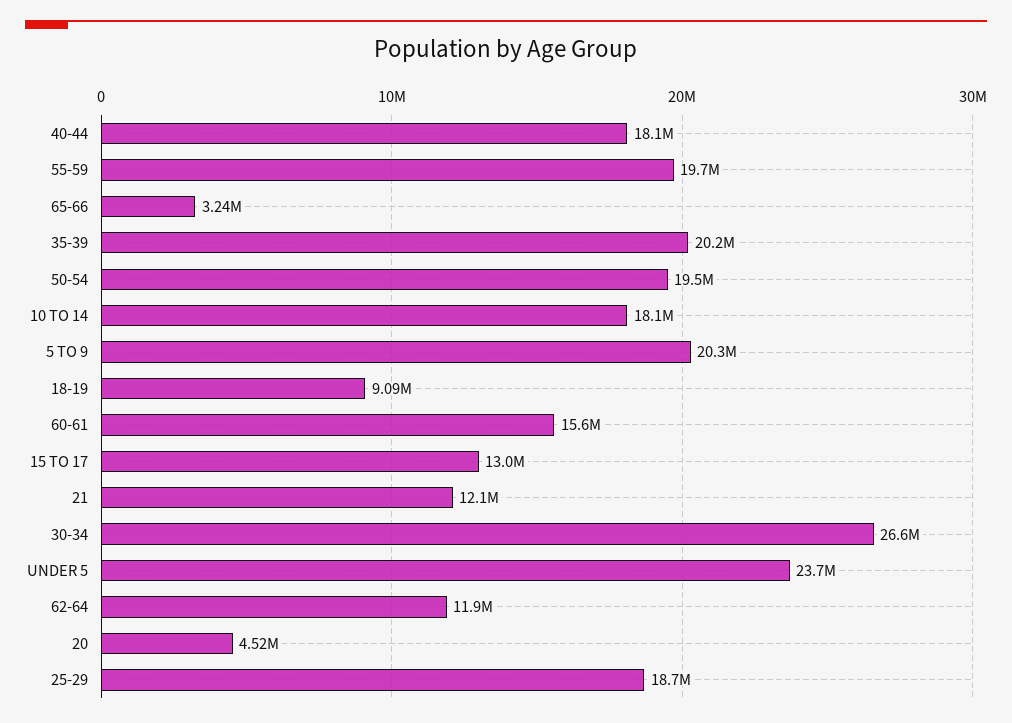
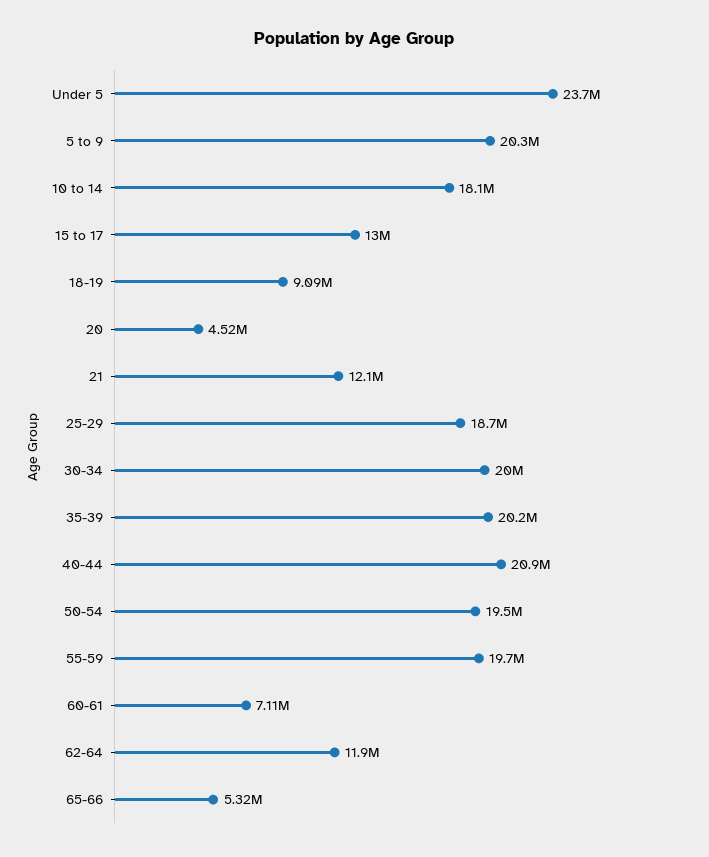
40-44: 18100000 -> 20900000
65-66: 3240000 -> 5320000
60-61: 15600000 -> 7110000
30-34: 26600000 -> 20000000

